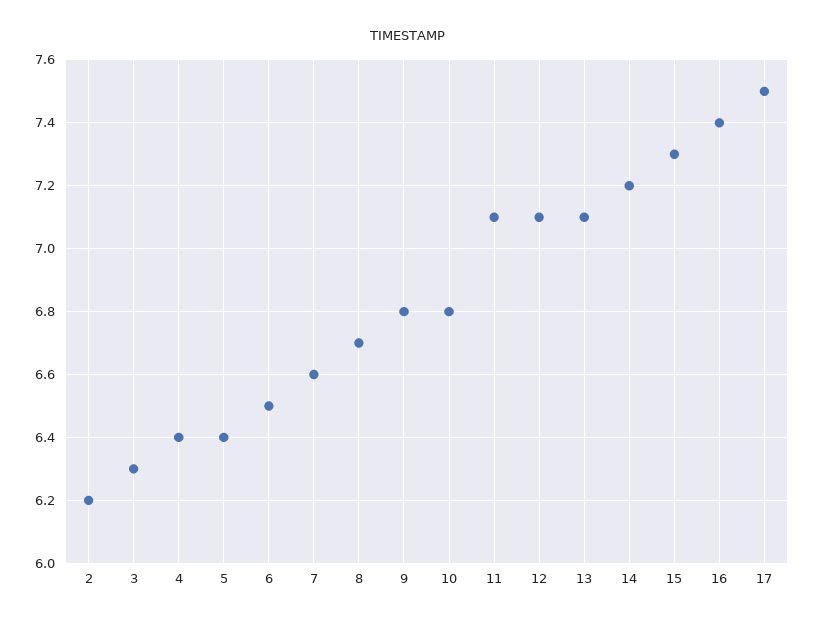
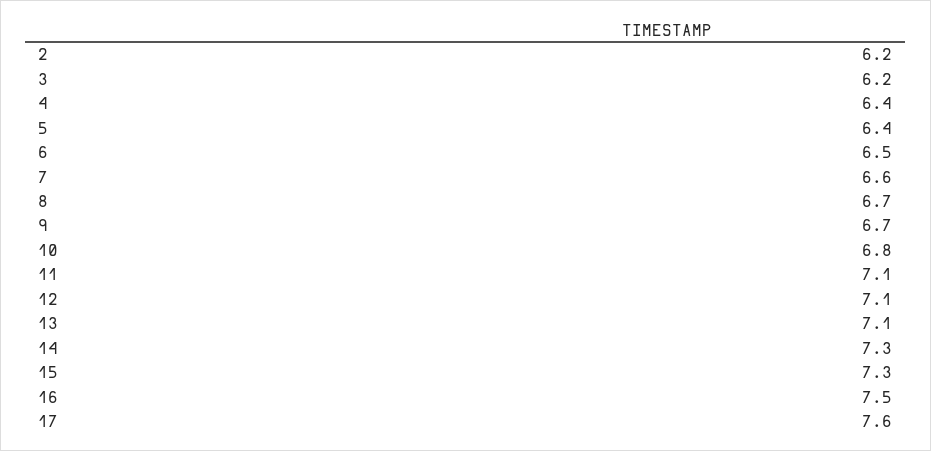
3: 6.3 -> 6.2
9: 6.8 -> 6.7
14: 7.2 -> 7.3
16: 7.4 -> 7.5
17: 7.5 -> 7.6

